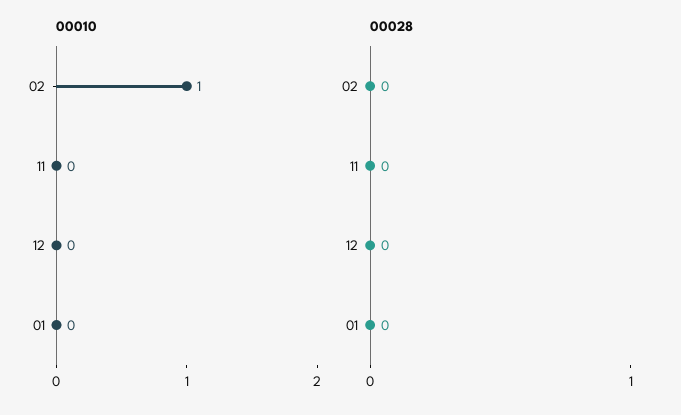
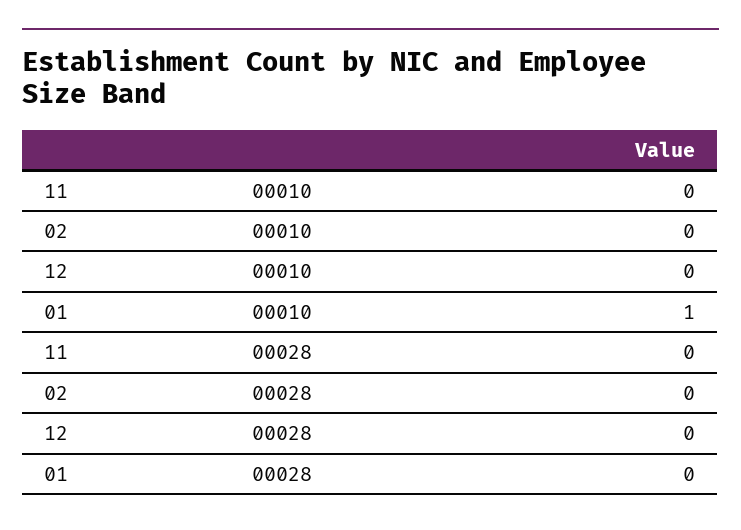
00010, 02: 1 -> 0
00010, 01: 0 -> 1

